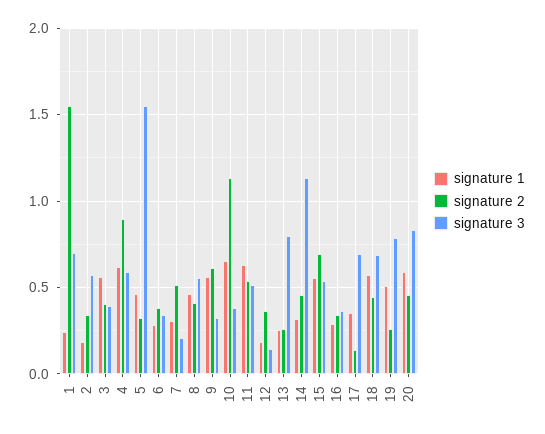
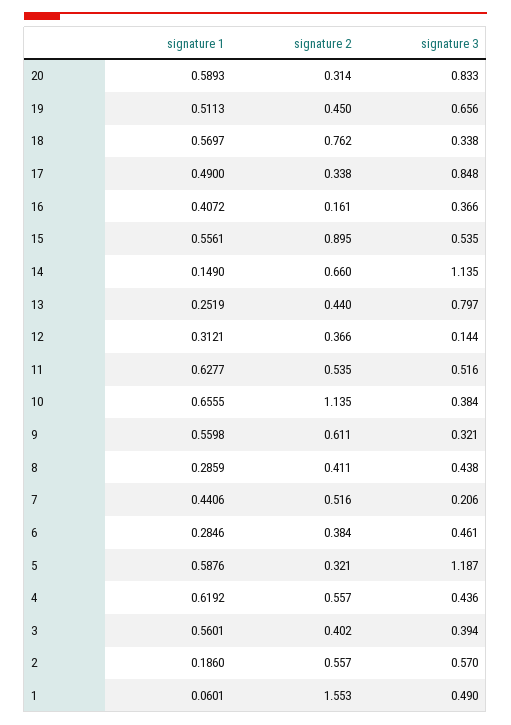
signature 1, 1: 0.25 -> 0.0601
signature 3, 1: 0.7 -> 0.49
signature 2, 2: 0.35 -> 0.557
signature 2, 4: 0.9 -> 0.557
signature 3, 4: 0.6 -> 0.436
signature 1, 5: 0.45 -> 0.5876
signature 3, 5: 1.55 -> 1.187
signature 3, 6: 0.35 -> 0.461
signature 1, 7: 0.3 -> 0.4406
signature 1, 8: 0.45 -> 0.2859
signature 3, 8: 0.55 -> 0.438
signature 1, 12: 0.2 -> 0.3121
signature 2, 13: 0.25 -> 0.44
signature 1, 14: 0.3 -> 0.149
signature 2, 14: 0.45 -> 0.66
signature 2, 15: 0.7 -> 0.895
signature 1, 16: 0.3 -> 0.4072
signature 2, 16: 0.35 -> 0.161
signature 1, 17: 0.35 -> 0.49
signature 2, 17: 0.15 -> 0.338
signature 3, 17: 0.7 -> 0.848
signature 2, 18: 0.45 -> 0.762
signature 3, 18: 0.7 -> 0.338
signature 2, 19: 0.25 -> 0.45
signature 3, 19: 0.8 -> 0.656
signature 2, 20: 0.45 -> 0.314

